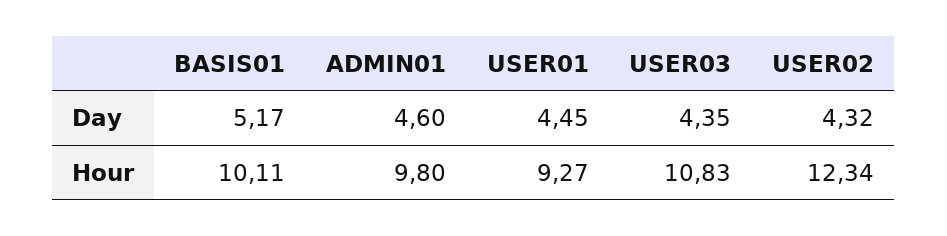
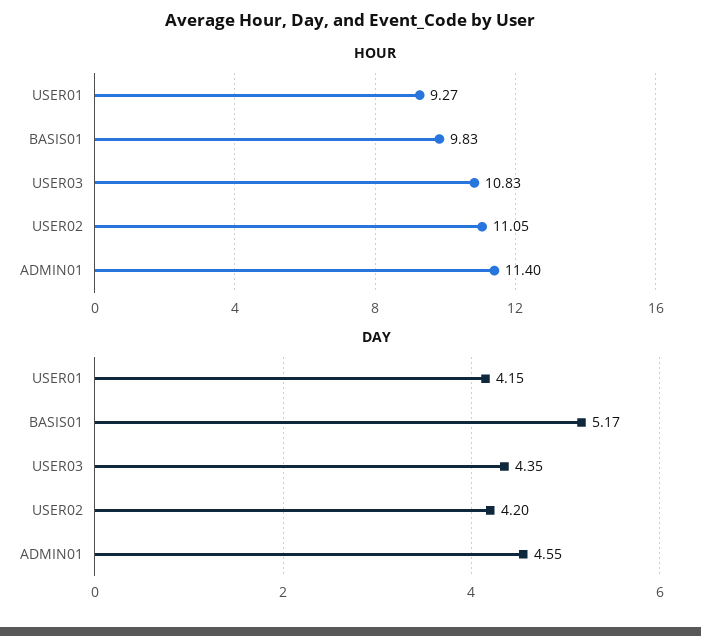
Day, ADMIN01: 4.6 -> 4.55
Day, USER01: 4.45 -> 4.15
Day, USER02: 4.32 -> 4.2
Hour, BASIS01: 10.11 -> 9.83
Hour, ADMIN01: 9.8 -> 11.4
Hour, USER02: 12.34 -> 11.05

